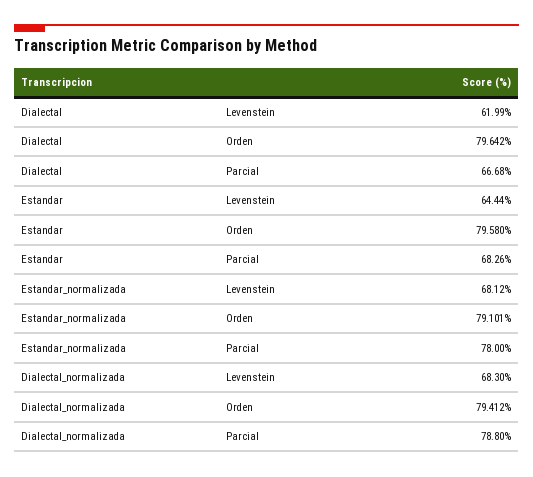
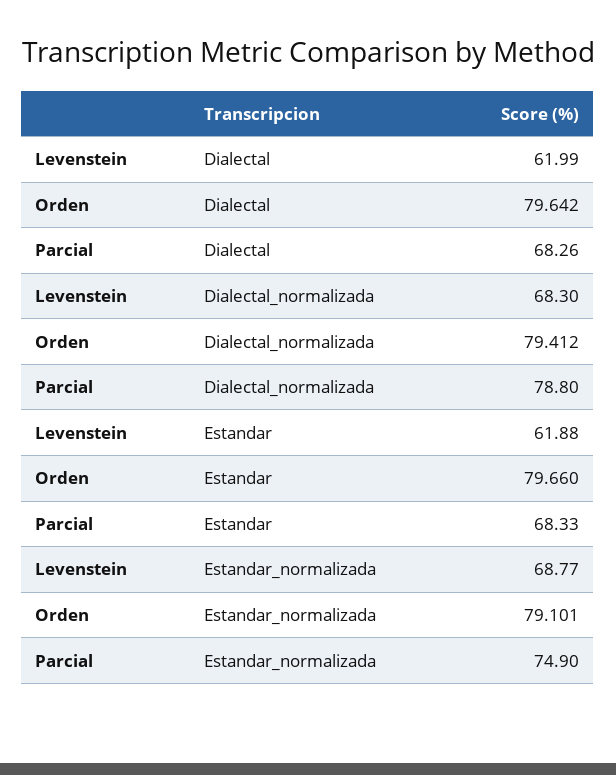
Dialectal, Parcial: 66.68 -> 68.26
Estandar, Levenstein: 64.44 -> 61.88
Estandar, Orden: 79.58 -> 79.66
Estandar, Parcial: 68.26 -> 68.33
Estandar_normalizada, Levenstein: 68.12 -> 68.77
Estandar_normalizada, Parcial: 78 -> 74.9

